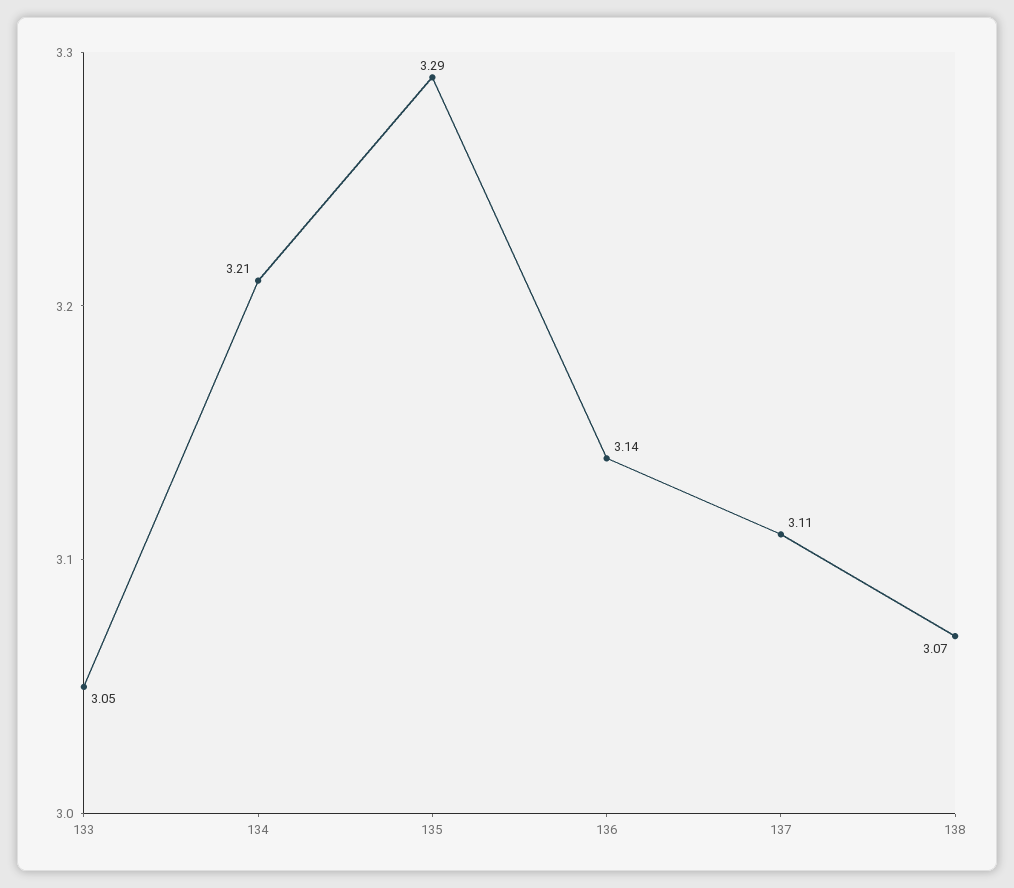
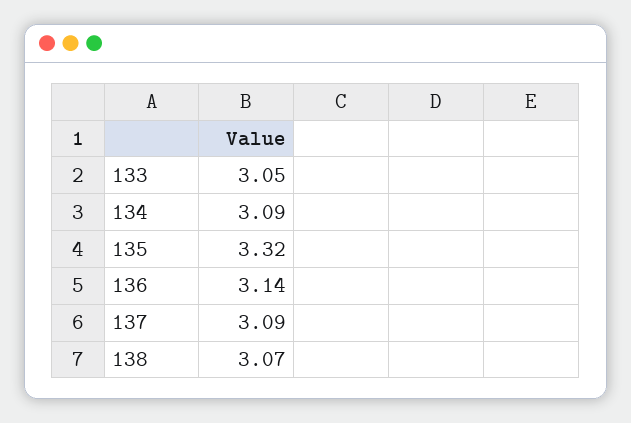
134: 3.21 -> 3.09
135: 3.29 -> 3.32
137: 3.11 -> 3.09

